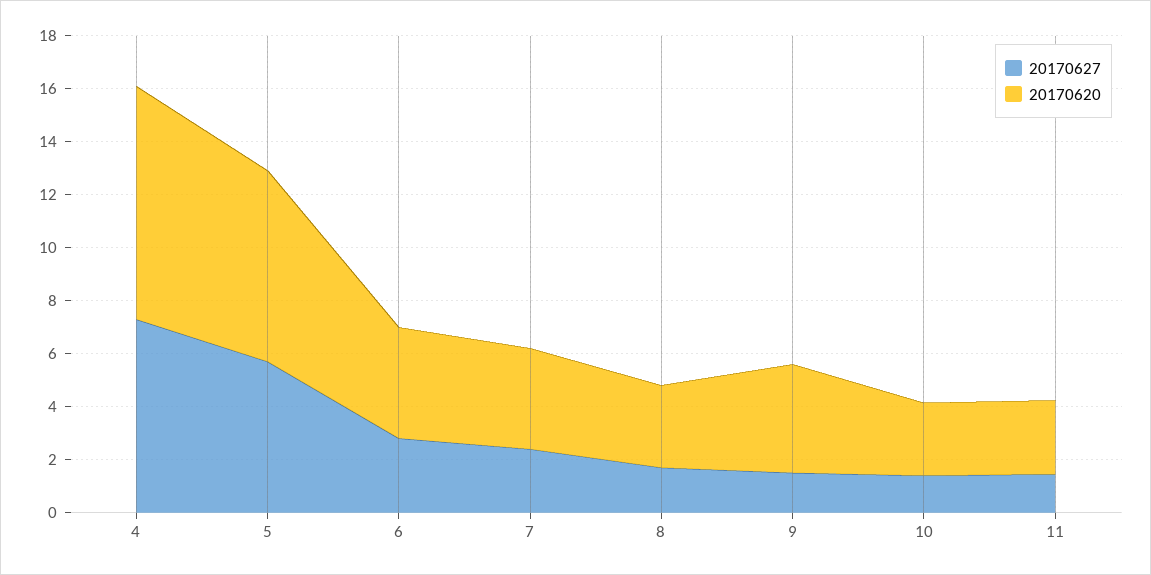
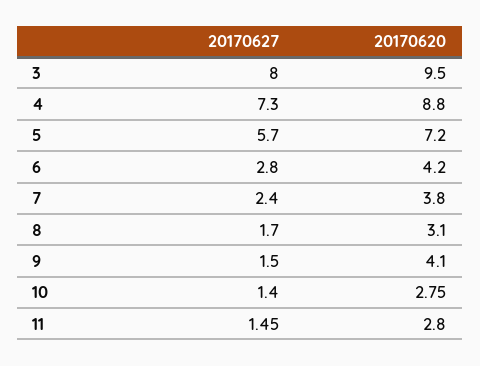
20170627, 3: none -> 8
20170620, 3: none -> 9.5

